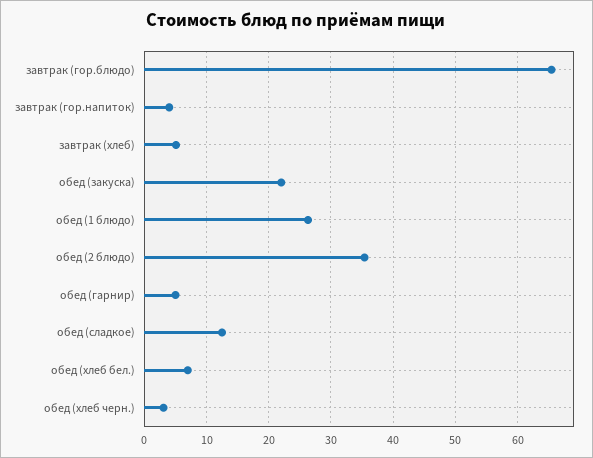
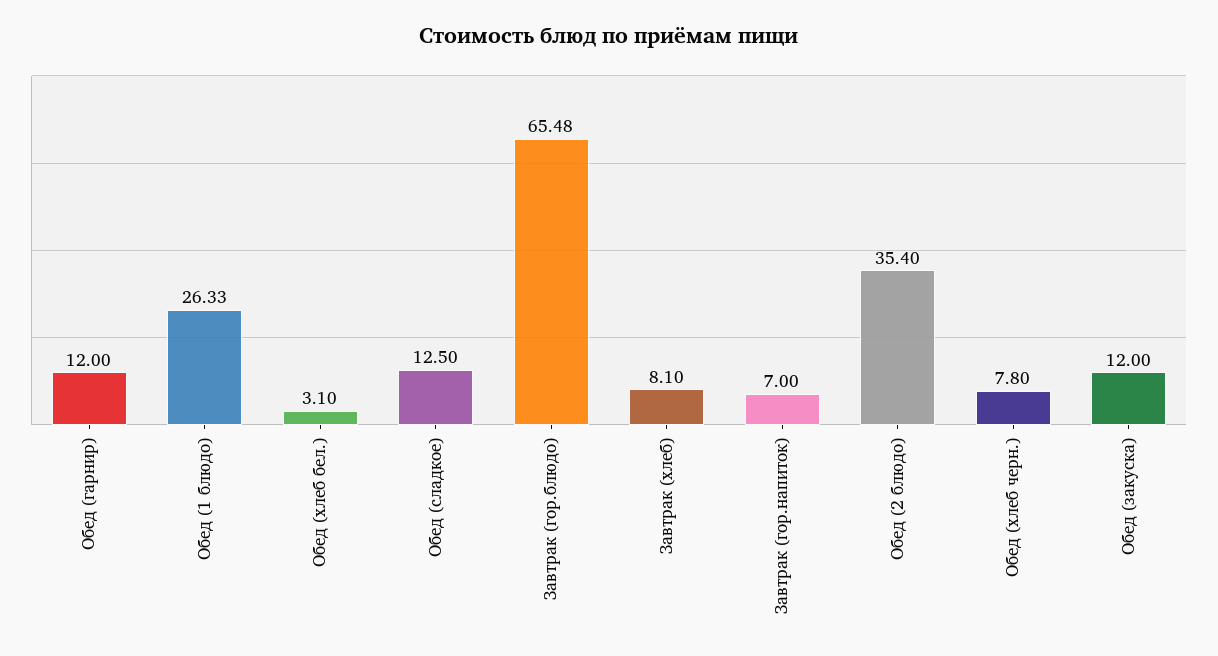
завтрак (гор.напиток): 4 -> 7
завтрак (хлеб): 5 -> 8.1
обед (закуска): 22 -> 12
обед (гарнир): 5 -> 12
обед (хлеб бел.): 7 -> 3.1
обед (хлеб черн.): 3 -> 7.8

